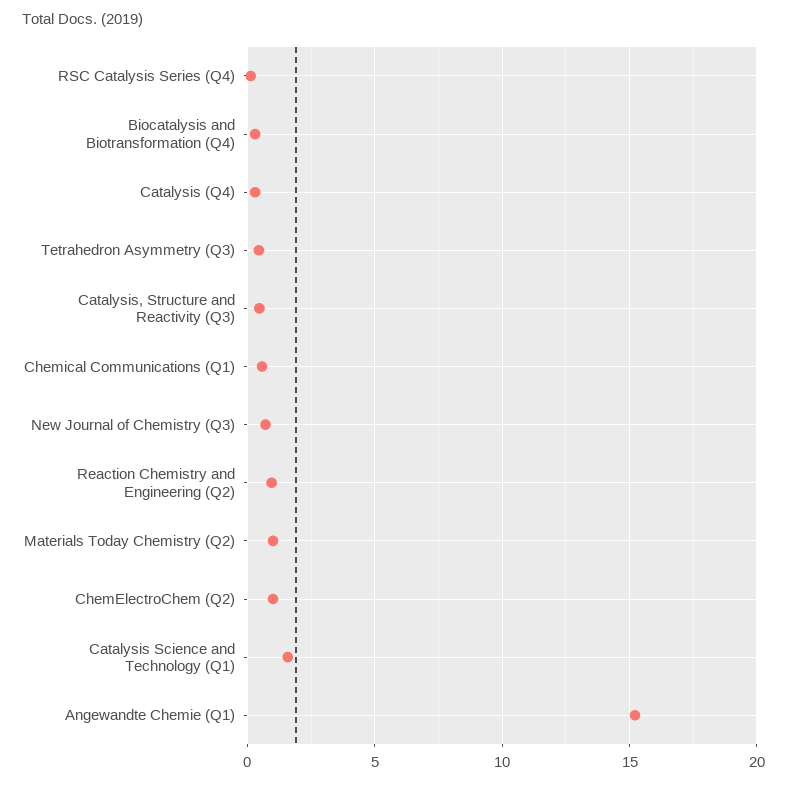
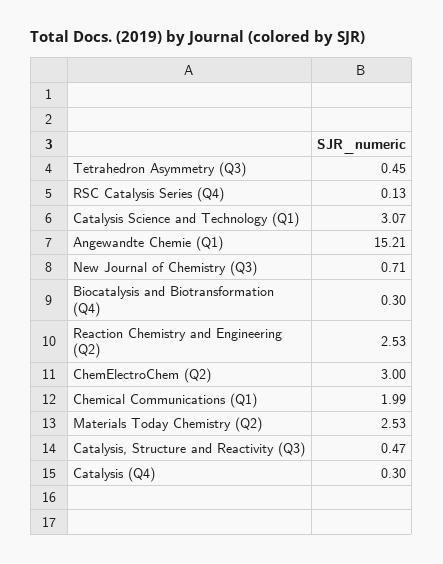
Chemical Communications (Q1): 0.5 -> 1.99
Reaction Chemistry and Engineering (Q2): 1 -> 2.53
Materials Today Chemistry (Q2): 1 -> 2.53
ChemElectroChem (Q2): 1 -> 3
Catalysis Science and Technology (Q1): 1.5 -> 3.07

